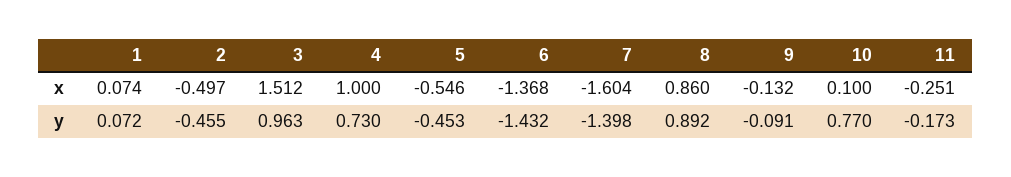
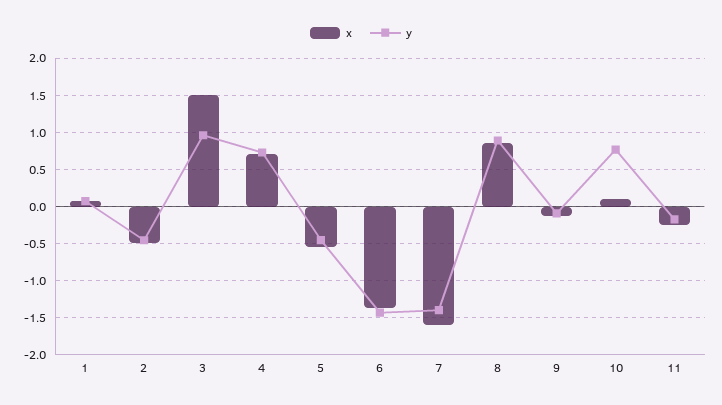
x, 4: 1 -> 0.7

